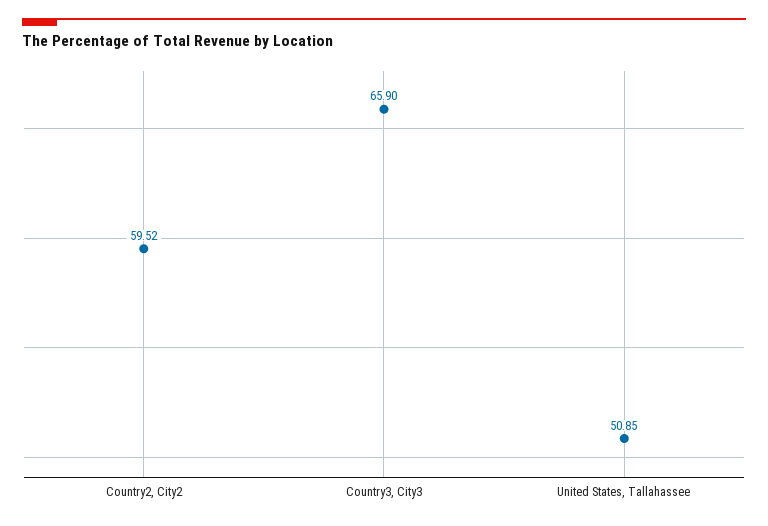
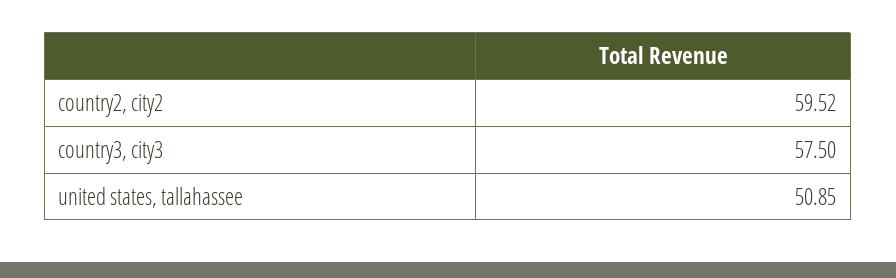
Country3, City3: 65.9 -> 57.5

